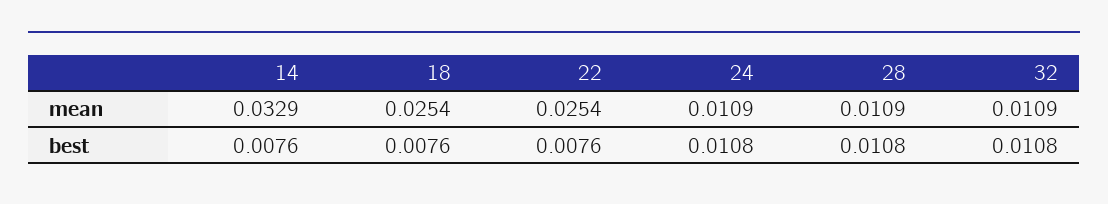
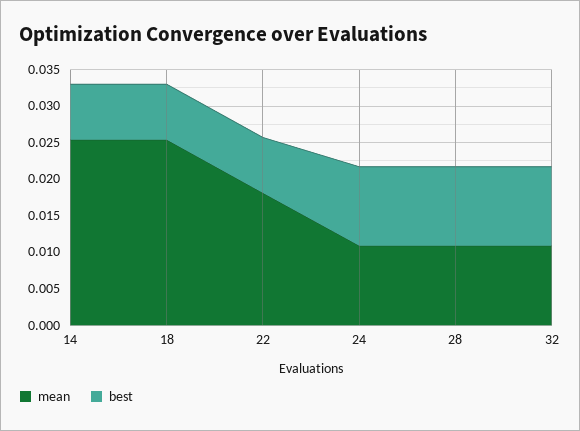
mean, 14: 0.0329 -> 0.025
mean, 22: 0.0254 -> 0.0175

